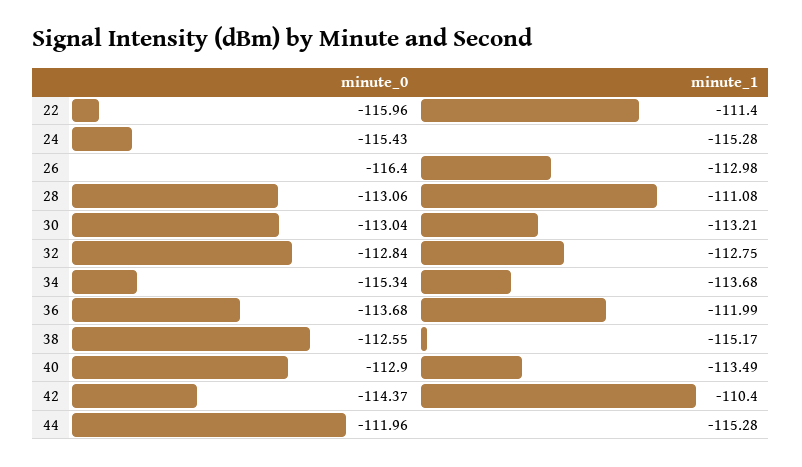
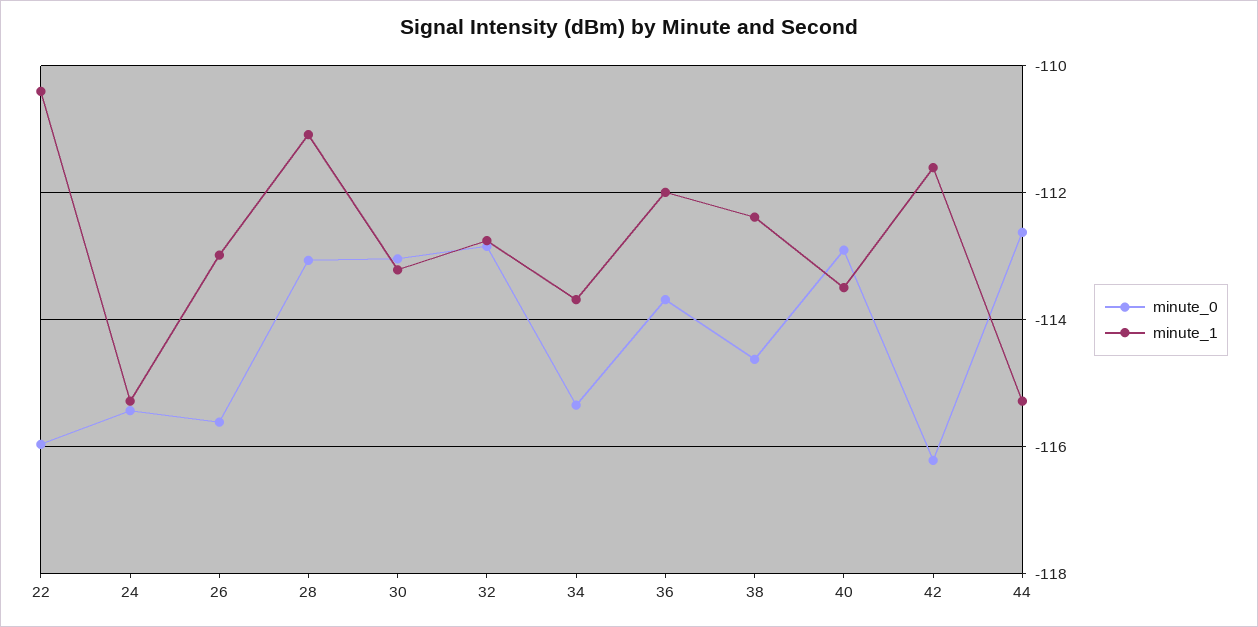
minute_1, 22: -111.4 -> -110.4
minute_0, 26: -116.4 -> -115.6
minute_0, 38: -112.55 -> -114.6
minute_1, 38: -115.17 -> -112.4
minute_0, 42: -114.37 -> -116.2
minute_1, 42: -110.4 -> -111.6
minute_0, 44: -111.96 -> -112.6

